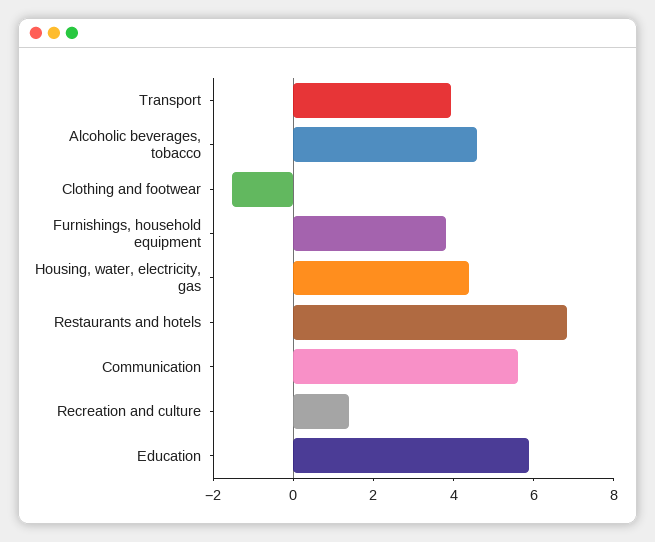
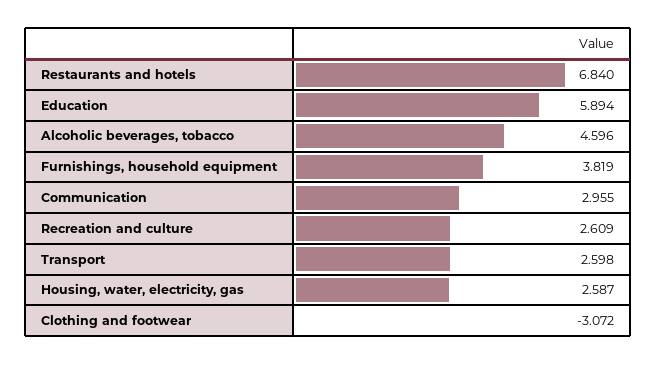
Transport: 4 -> 2.598
Clothing and footwear: -1.5 -> -3.072
Housing, water, electricity, gas: 4.5 -> 2.587
Communication: 5.5 -> 2.955
Recreation and culture: 1.5 -> 2.609

